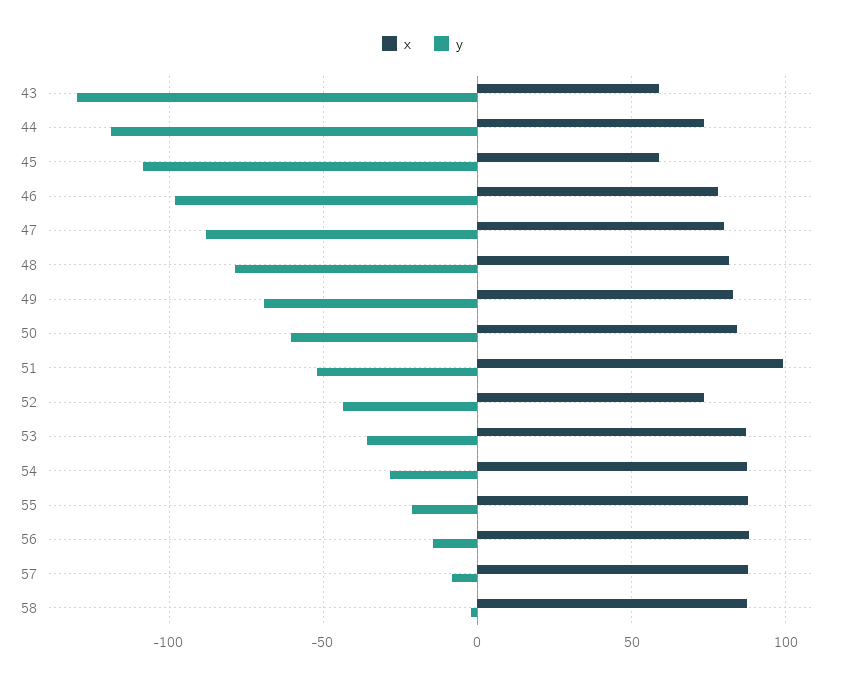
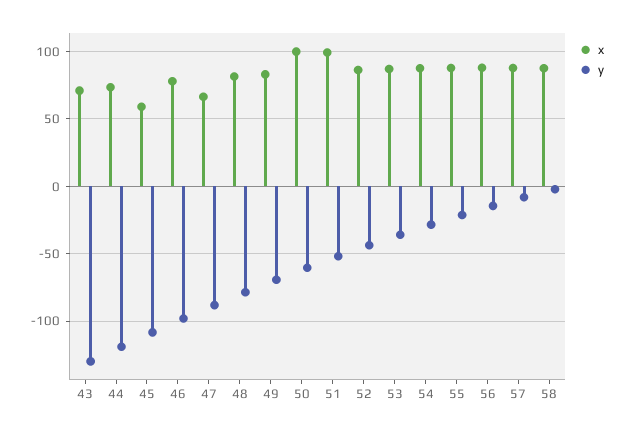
x, 43: 60 -> 70
x, 47: 80 -> 65
x, 50: 85 -> 100
x, 52: 75 -> 85

